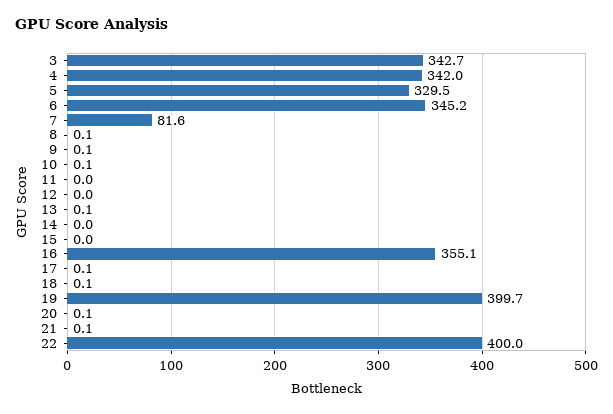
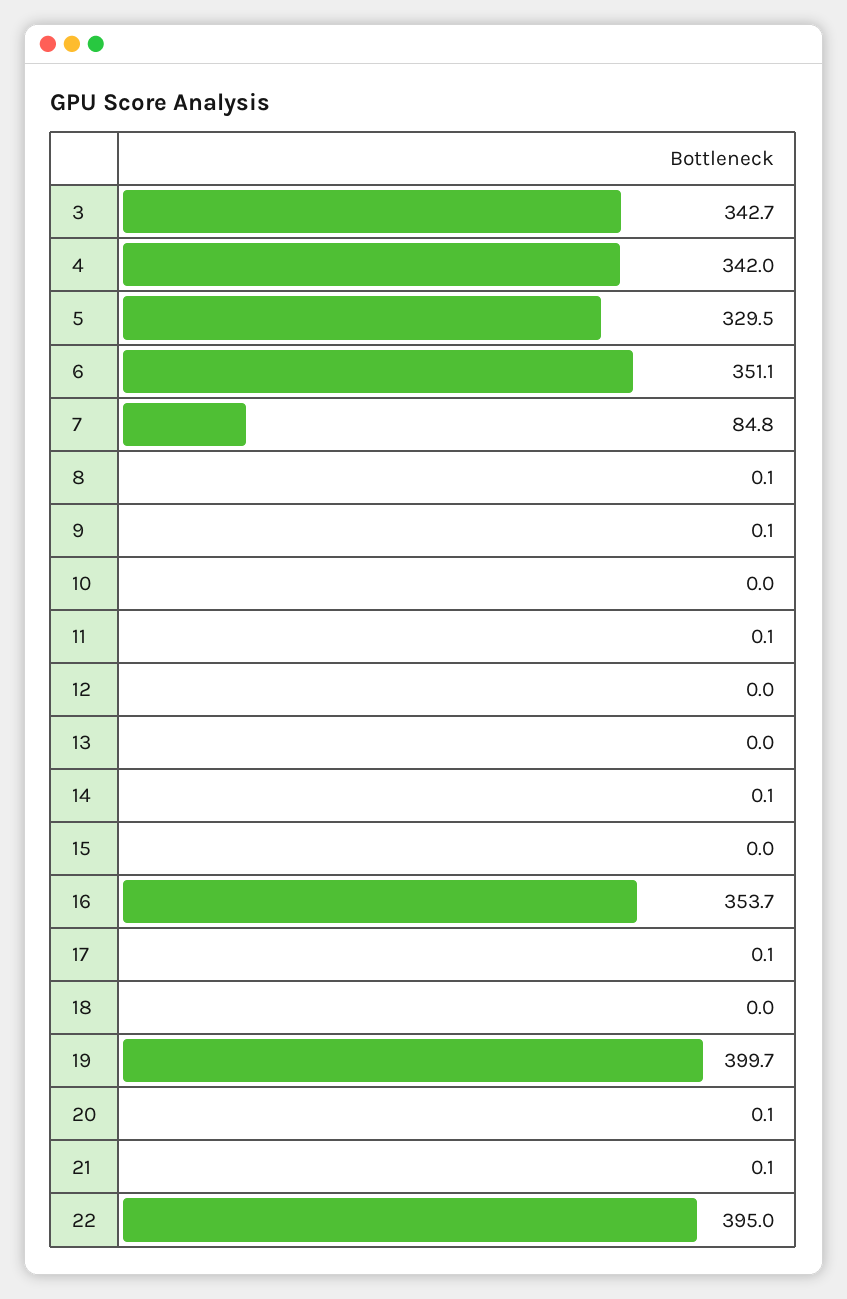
6: 345.2 -> 351.1
7: 81.6 -> 84.8
10: 0.1 -> 0
11: 0 -> 0.1
13: 0.1 -> 0
14: 0 -> 0.1
16: 355.1 -> 353.7
18: 0.1 -> 0
22: 400 -> 395

